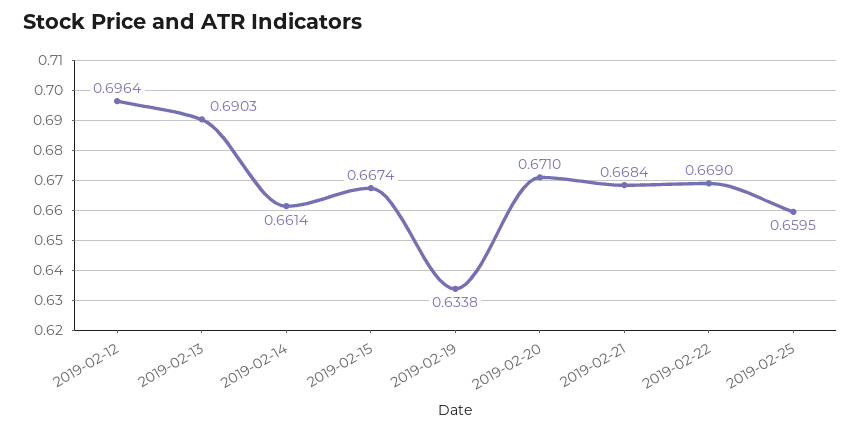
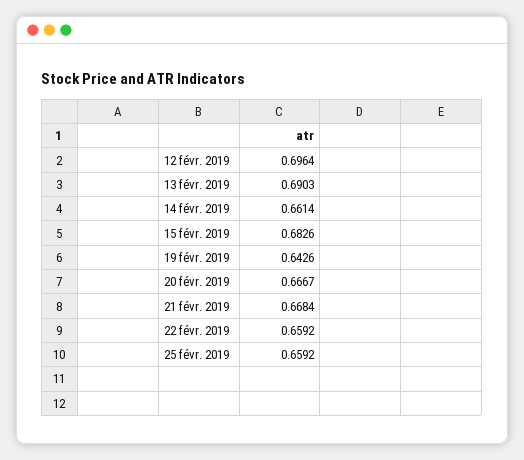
2019-02-15: 0.6674 -> 0.6826
2019-02-19: 0.6338 -> 0.6426
2019-02-20: 0.671 -> 0.6667
2019-02-22: 0.669 -> 0.6592
2019-02-25: 0.6595 -> 0.6592

